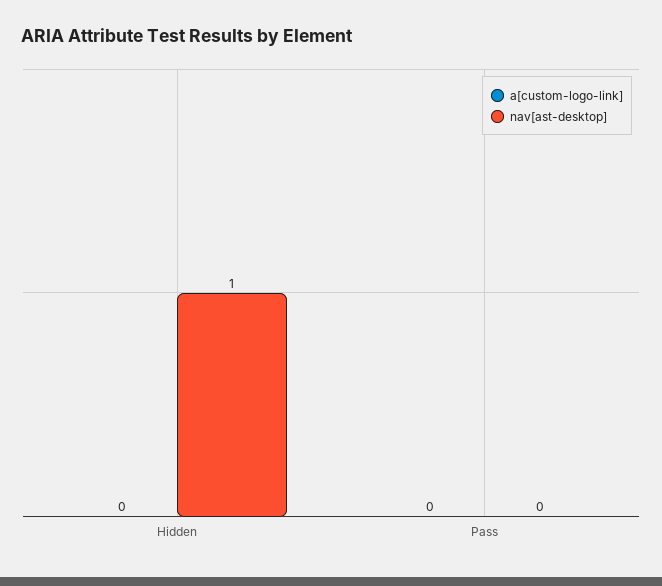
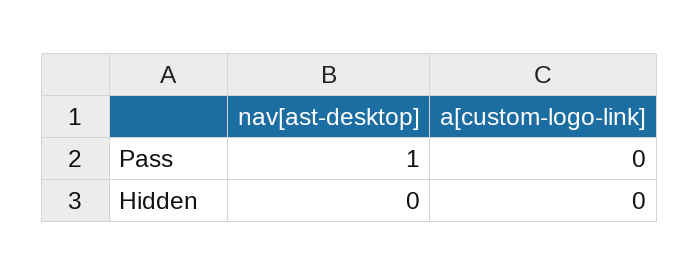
nav[ast-desktop], Hidden: 1 -> 0
nav[ast-desktop], Pass: 0 -> 1

